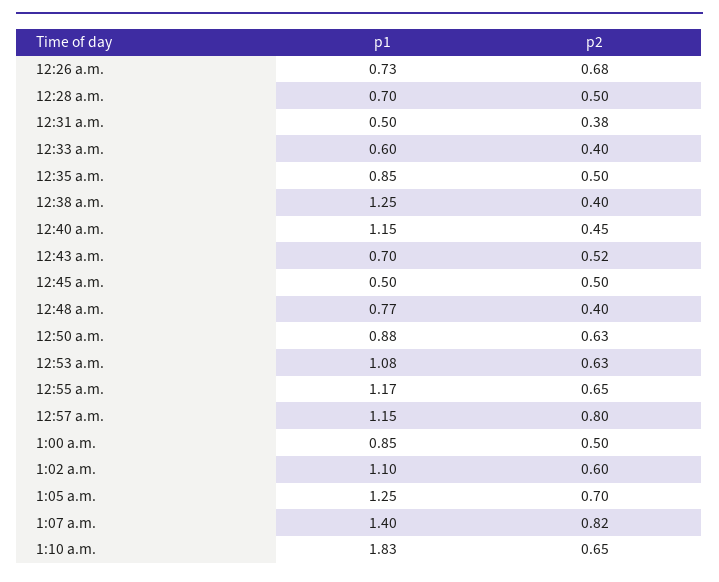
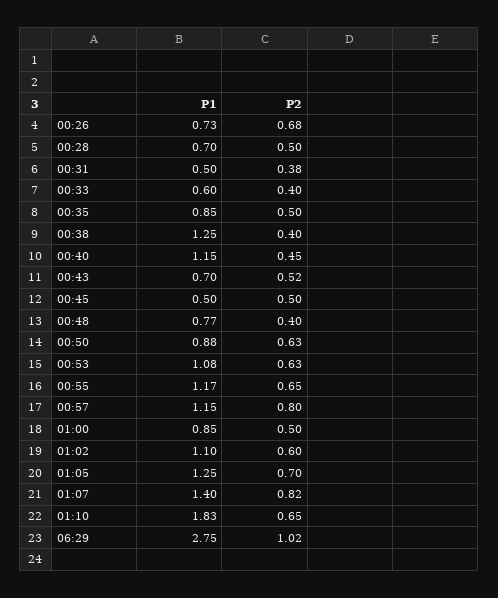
p1, 06:29: none -> 2.75
p2, 06:29: none -> 1.02

